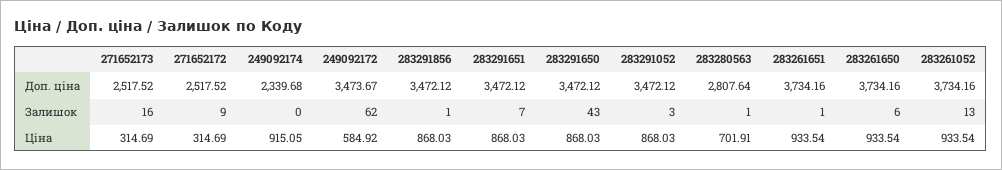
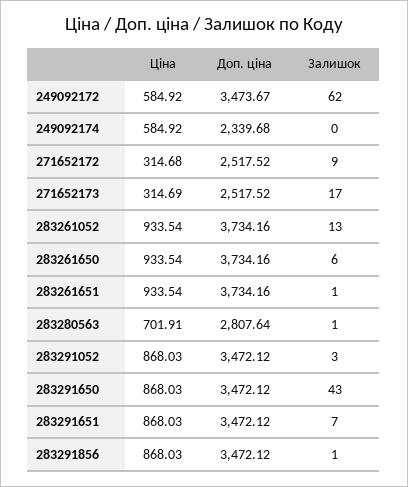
271652173, Залишок: 16 -> 17
271652172, Ціна: 314.69 -> 314.68
249092174, Ціна: 915.05 -> 584.92

